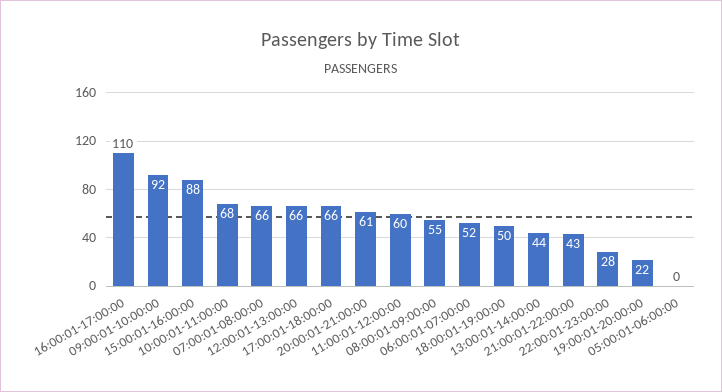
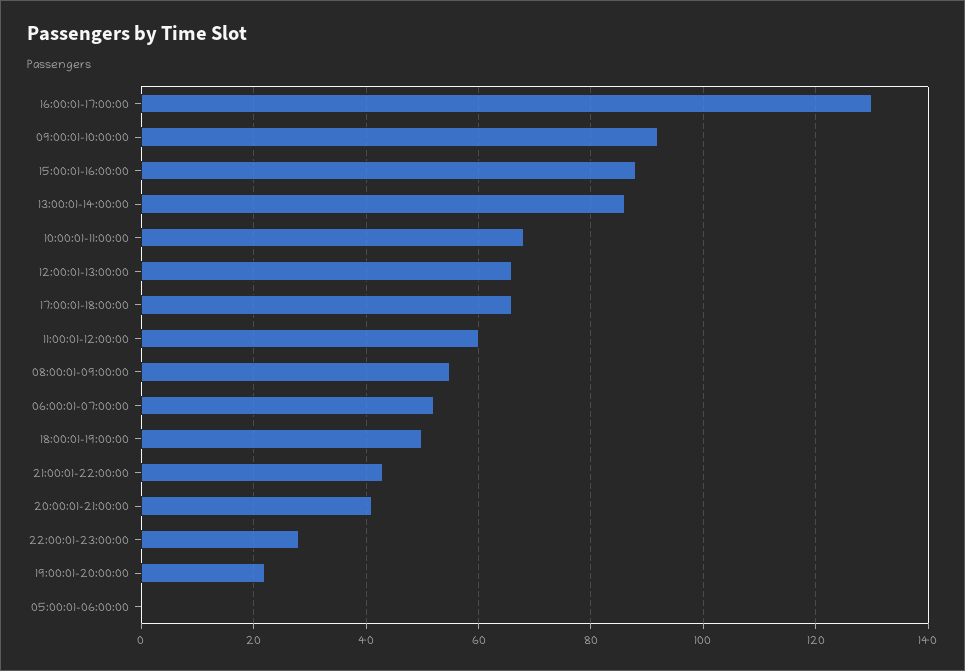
16:00:01-17:00:00: 110 -> 130
07:00:01-08:00:00: 66 -> none
20:00:01-21:00:00: 61 -> 40
13:00:01-14:00:00: 44 -> 85

